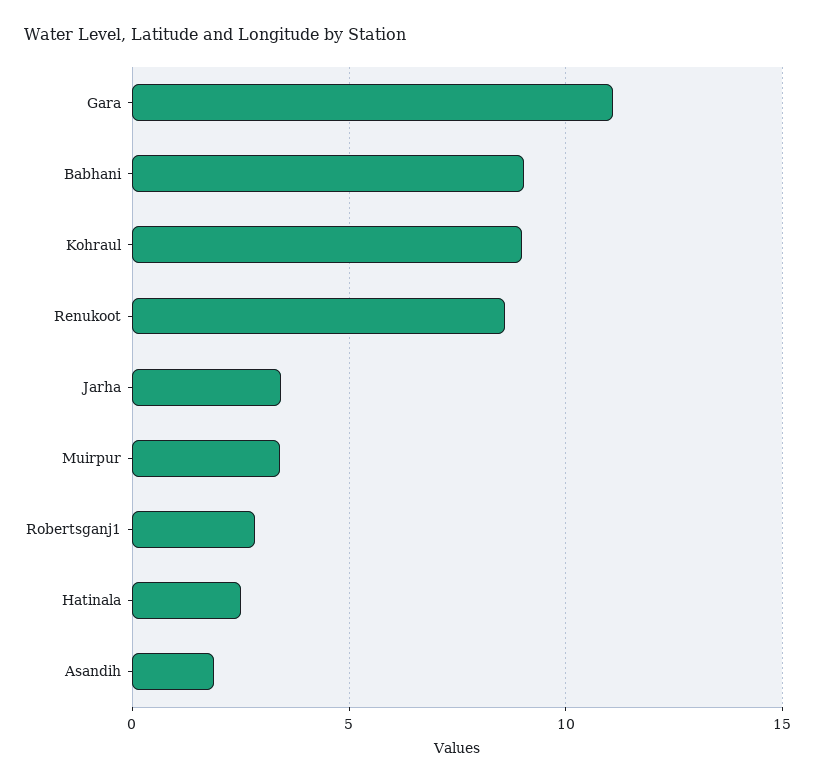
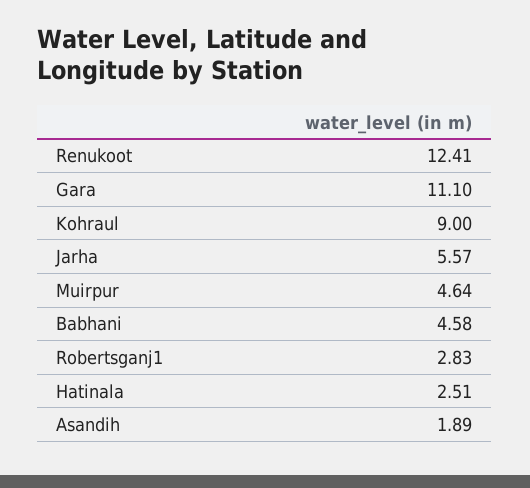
Babhani: 9 -> 4.58
Renukoot: 8.5 -> 12.41
Jarha: 3.5 -> 5.57
Muirpur: 3.5 -> 4.64

